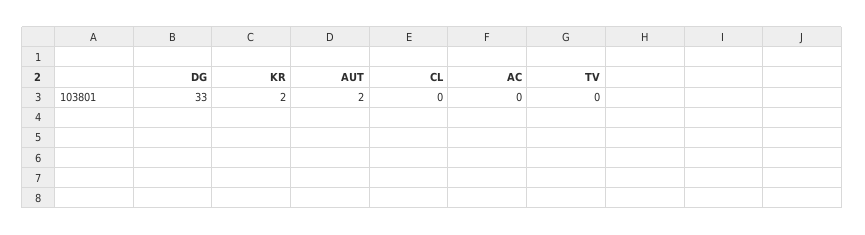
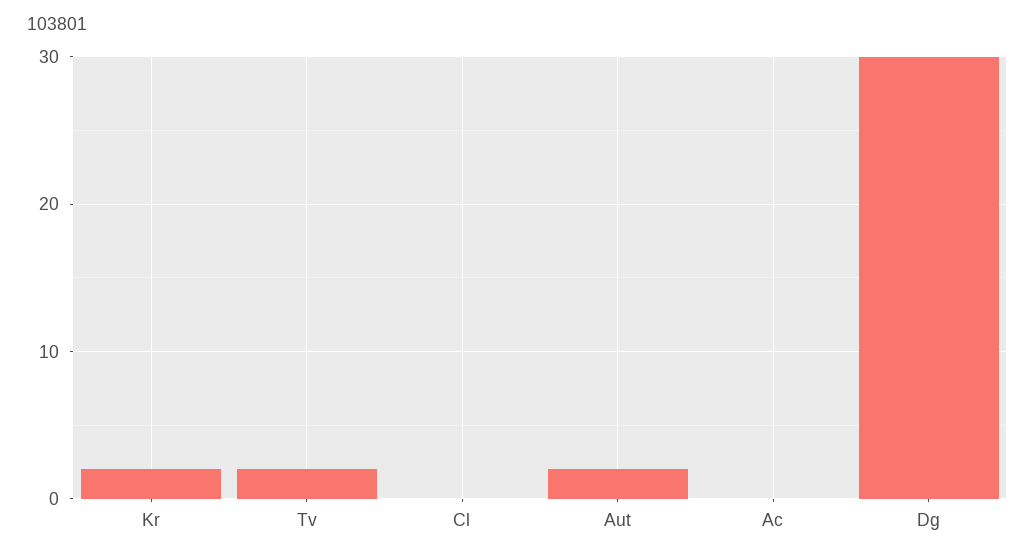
DG: 33 -> 30
TV: 0 -> 2

